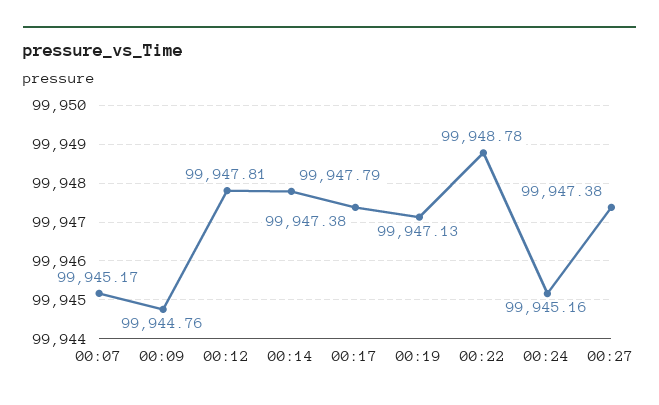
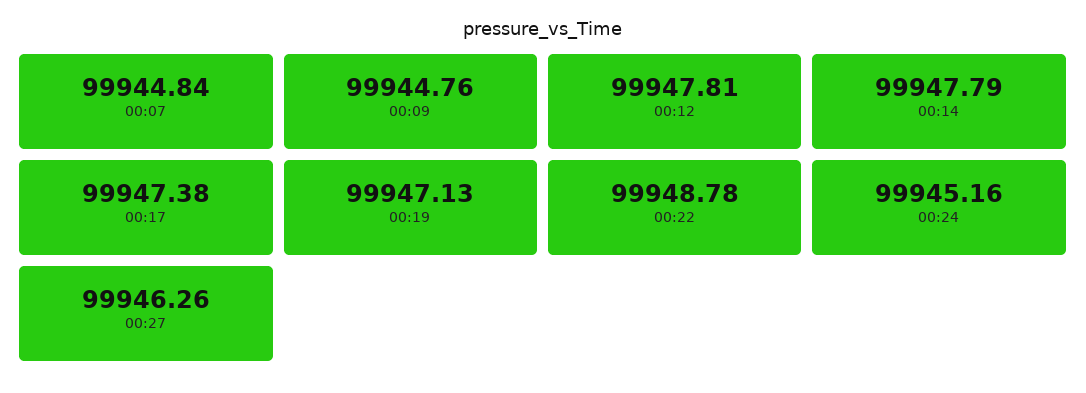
00:07: 99945.17 -> 99944.84
00:27: 99947.38 -> 99946.26

